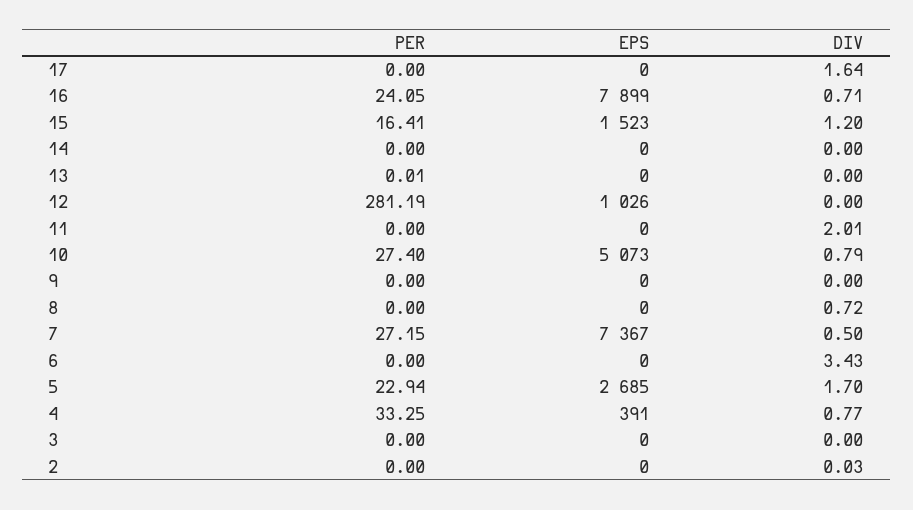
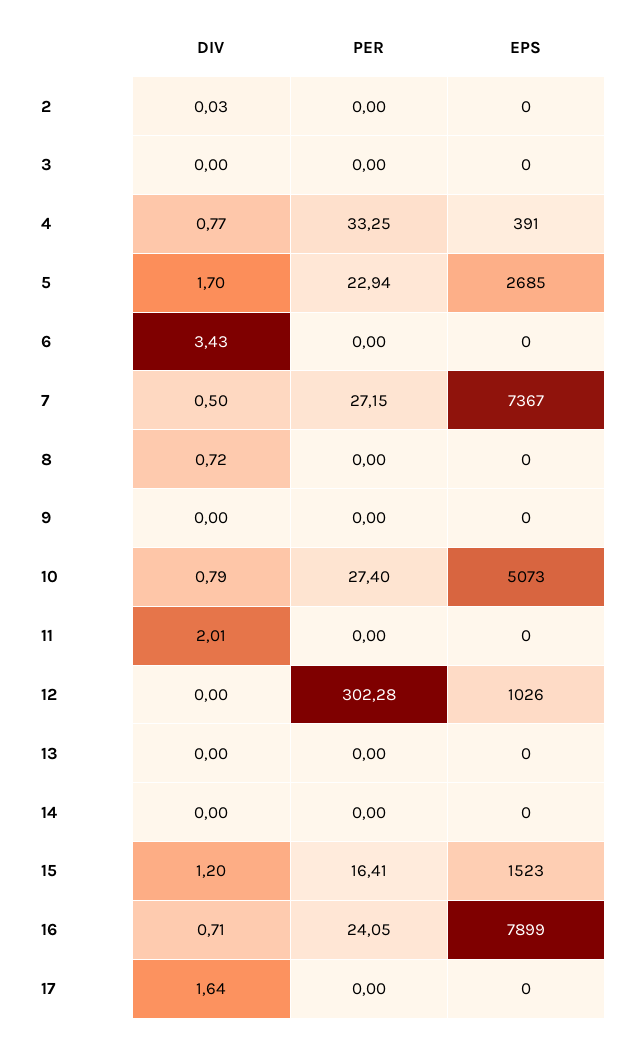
PER, 13: 0.01 -> 0
PER, 12: 281.19 -> 302.28

